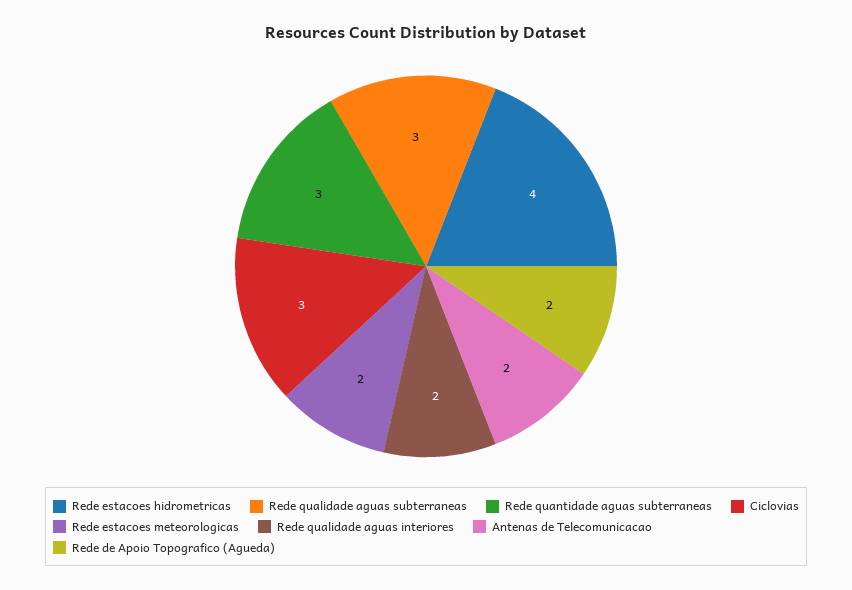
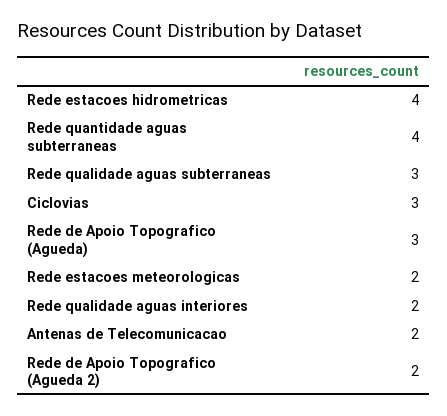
Rede quantidade aguas subterraneas: 3 -> 4
Rede de Apoio Topografico (Agueda): 2 -> 3
Rede de Apoio Topografico (Agueda 2): none -> 2

